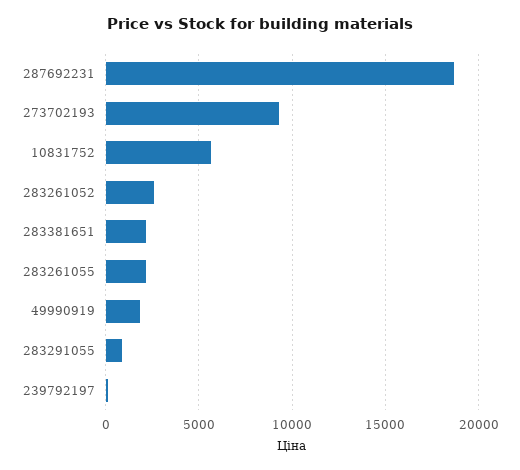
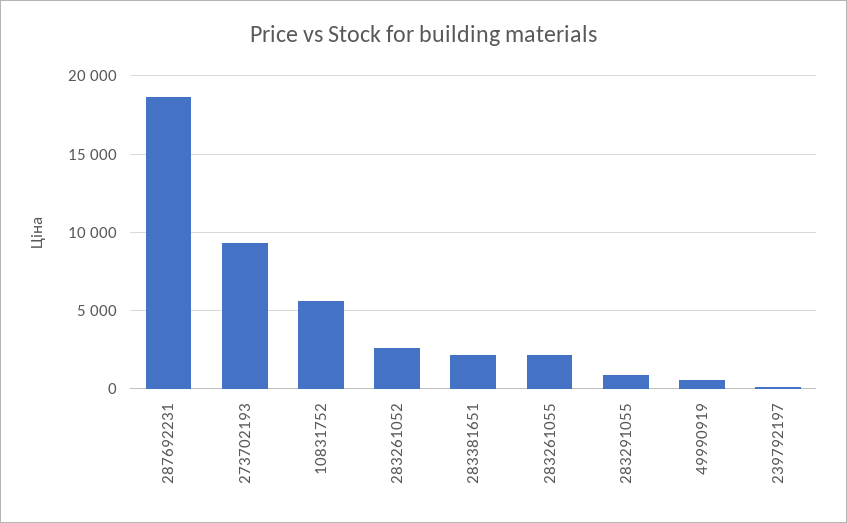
49990919: 2000 -> 500

